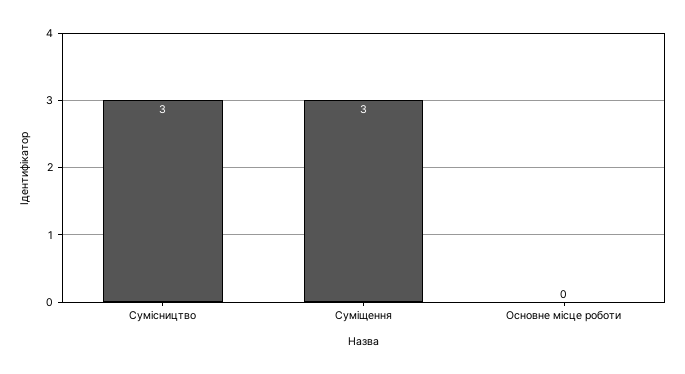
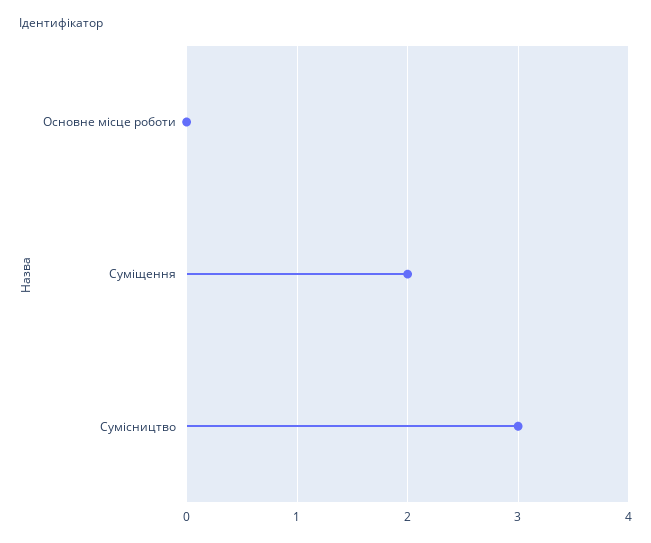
Суміщення: 3 -> 2

